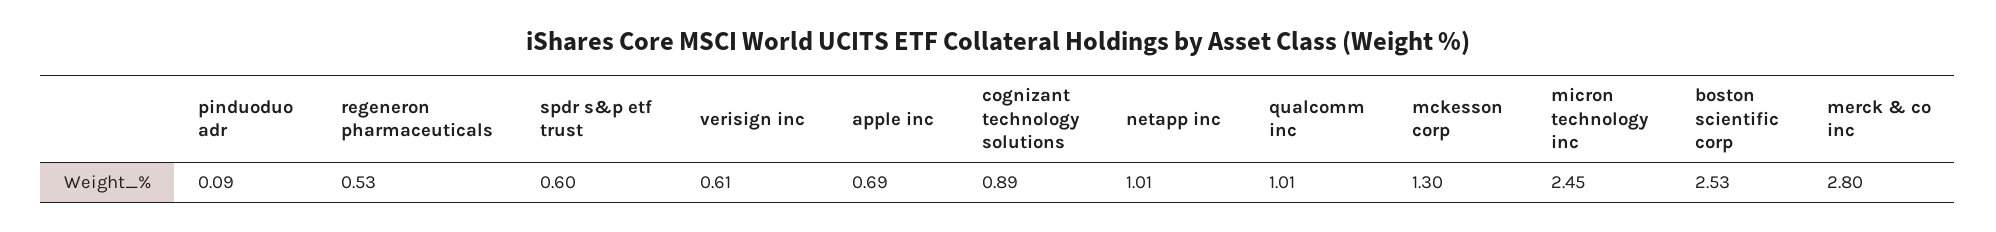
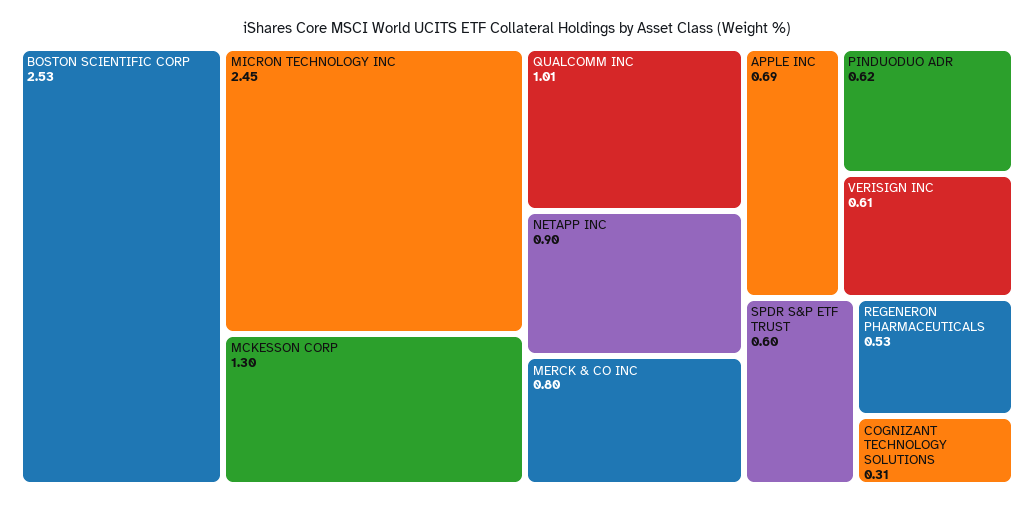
pinduoduo adr: 0.09 -> 0.62
cognizant technology solutions: 0.89 -> 0.31
netapp inc: 1.01 -> 0.9
merck & co inc: 2.8 -> 0.8

